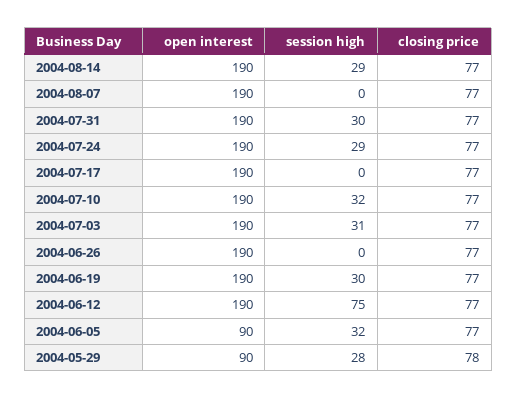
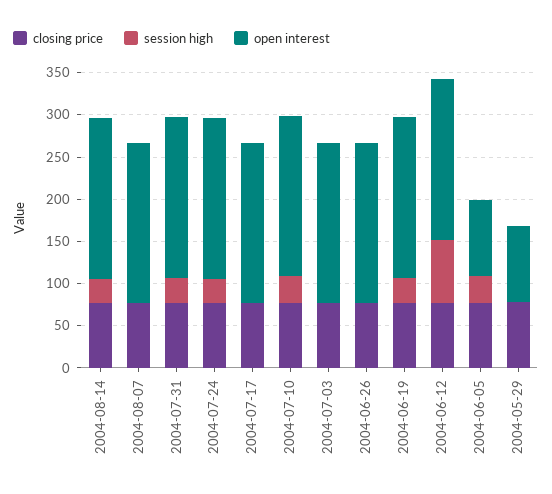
session high, 2004-07-03: 31 -> 0
session high, 2004-05-29: 28 -> 0

